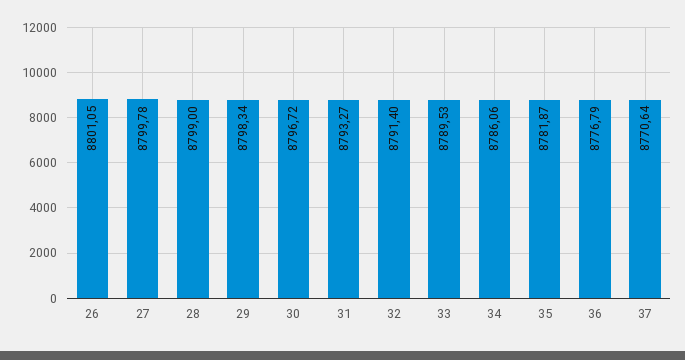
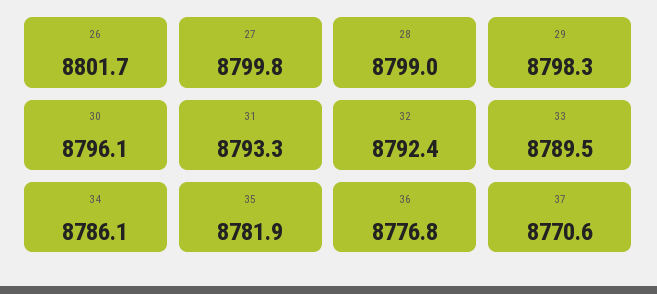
26: 8801.05 -> 8801.7
30: 8796.72 -> 8796.1
32: 8791.4 -> 8792.4

